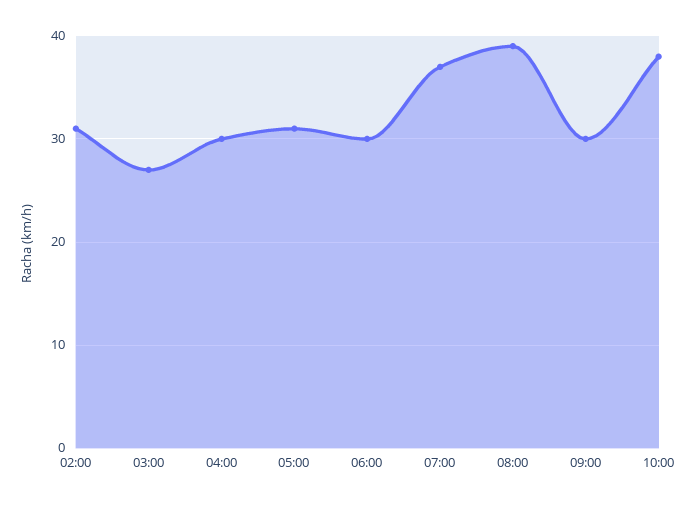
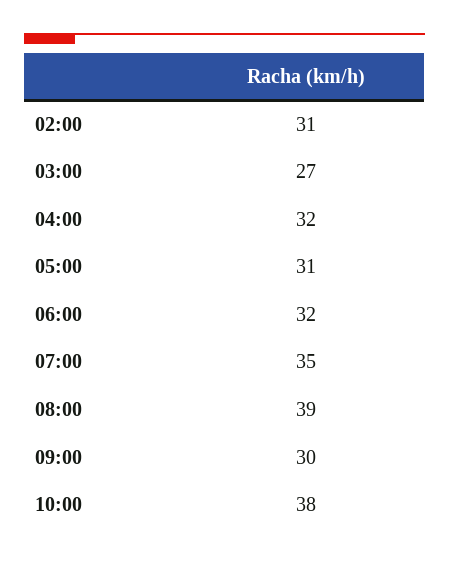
04:00: 30 -> 32
06:00: 30 -> 32
07:00: 37 -> 35

